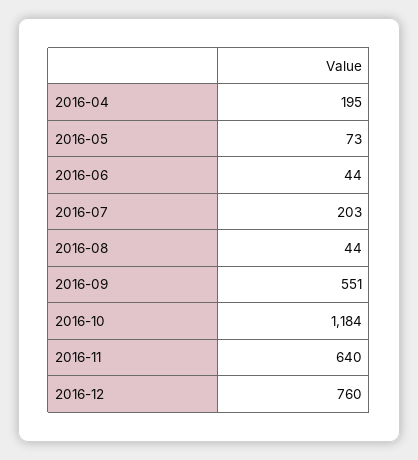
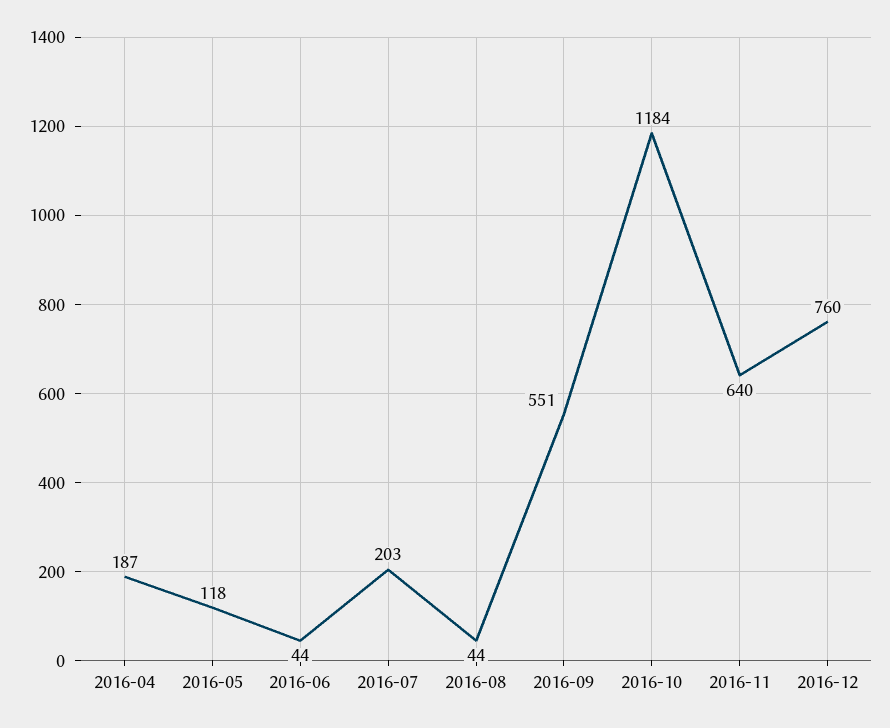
2016-04: 195 -> 187
2016-05: 73 -> 118

